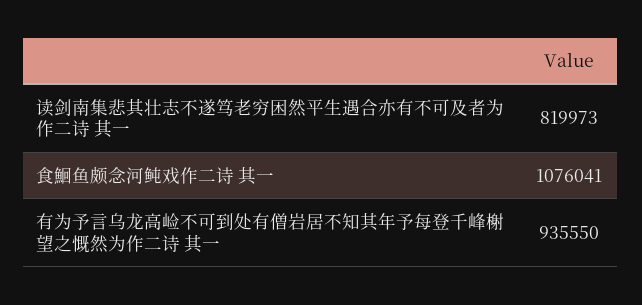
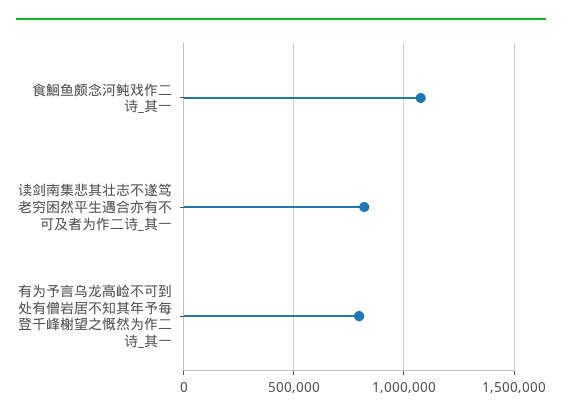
有为予言乌龙高崄不可到处有僧岩居不知其年予每登千峰榭望之慨然为作二诗 其一: 935550 -> 800000

